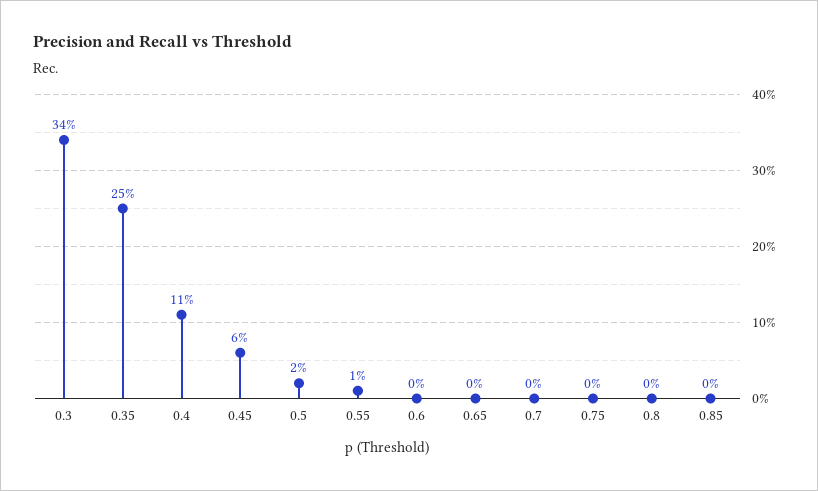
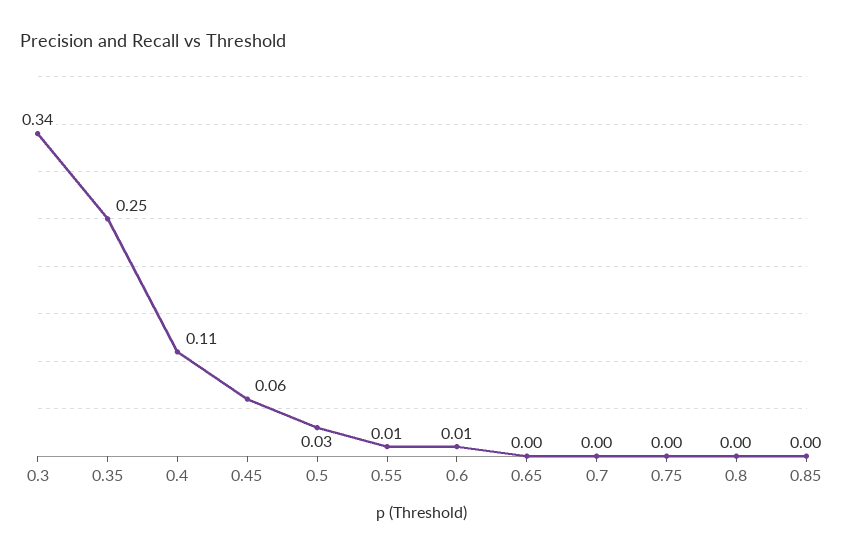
0.5: 0.02 -> 0.03
0.6: 0 -> 0.01

